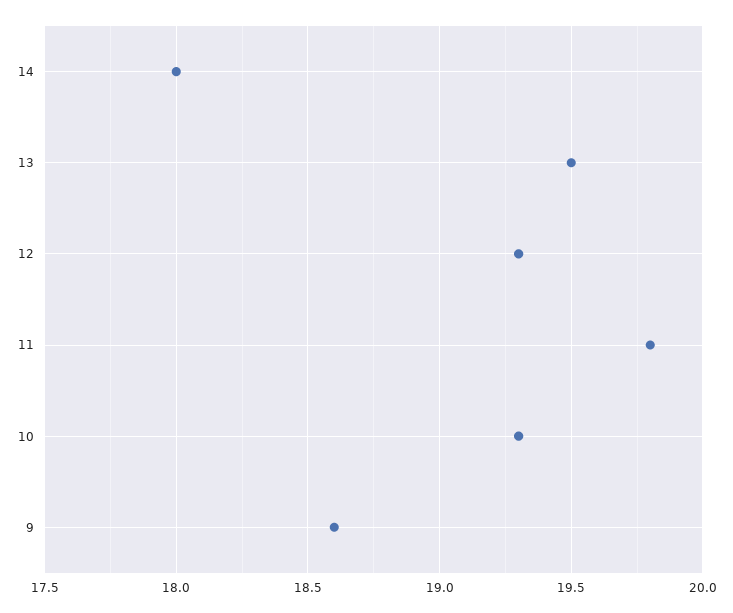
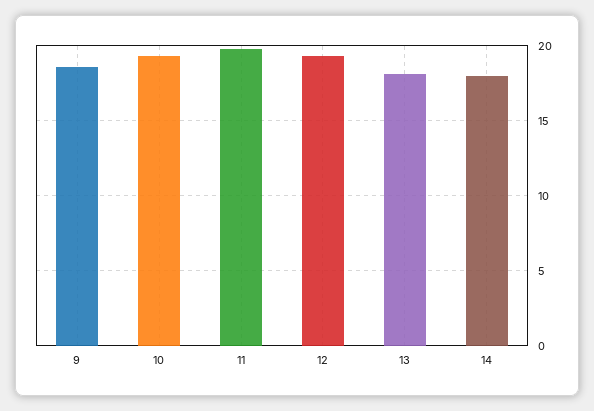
13: 19.5 -> 18

